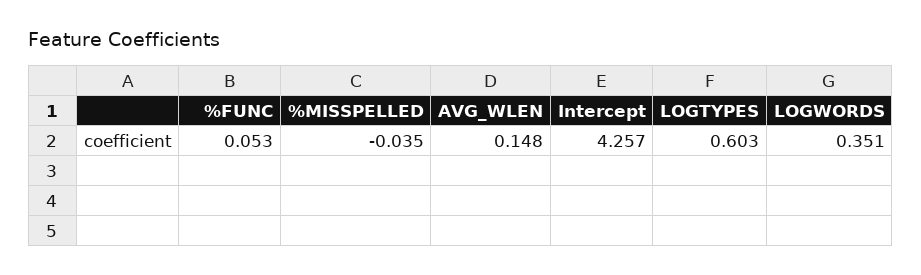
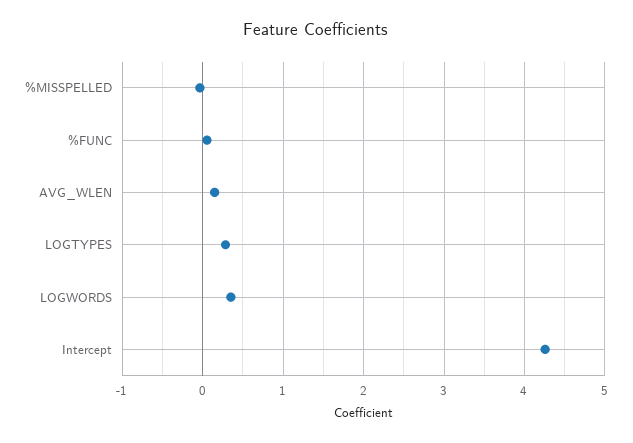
LOGTYPES: 0.603 -> 0.3

